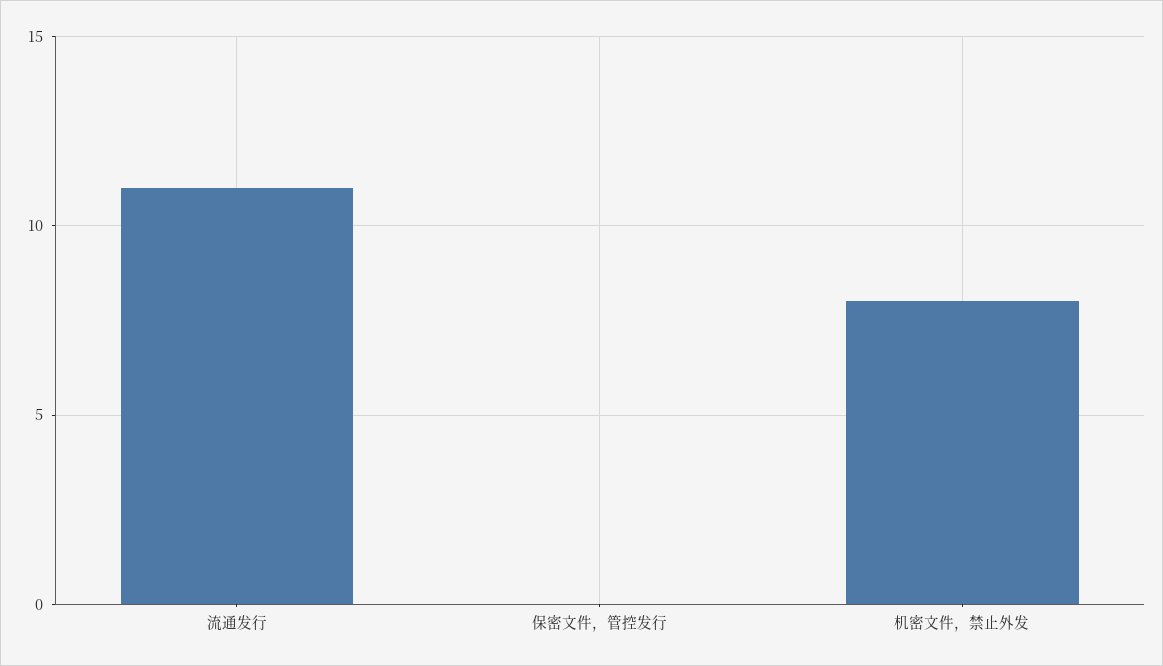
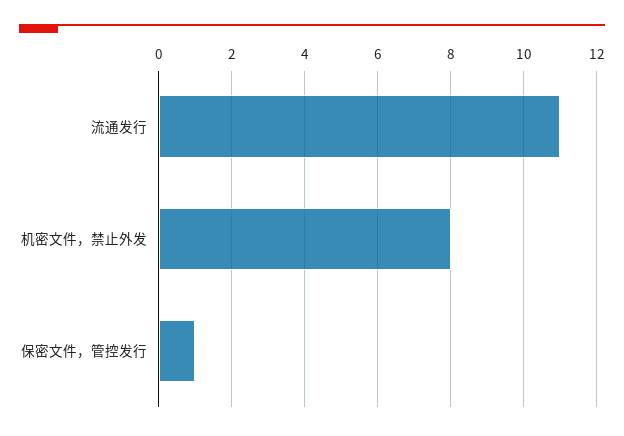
保密文件，管控发行: 0 -> 1

